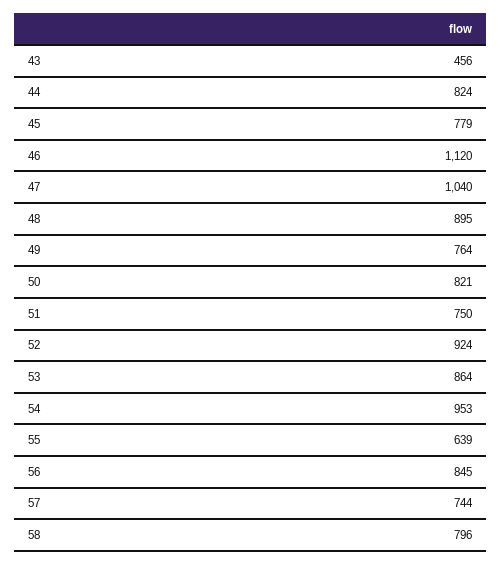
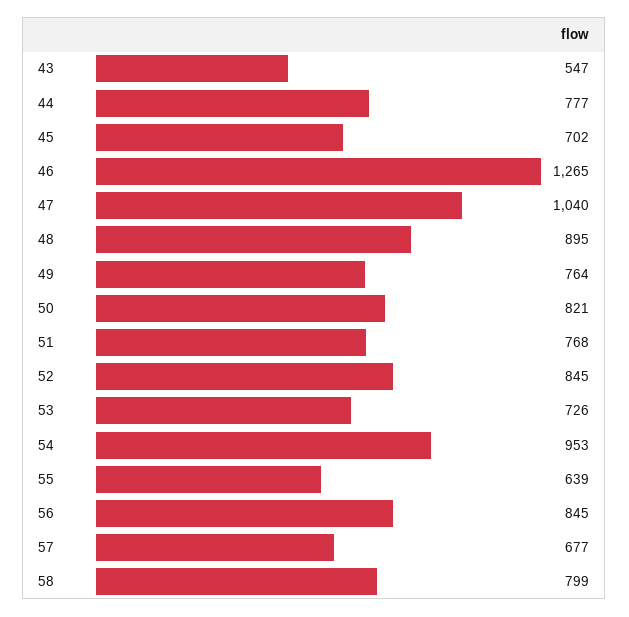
43: 456 -> 547
44: 824 -> 777
45: 779 -> 702
46: 1120 -> 1265
51: 750 -> 768
52: 924 -> 845
53: 864 -> 726
57: 744 -> 677
58: 796 -> 799

